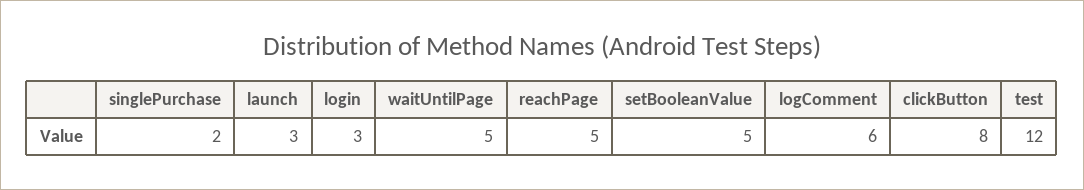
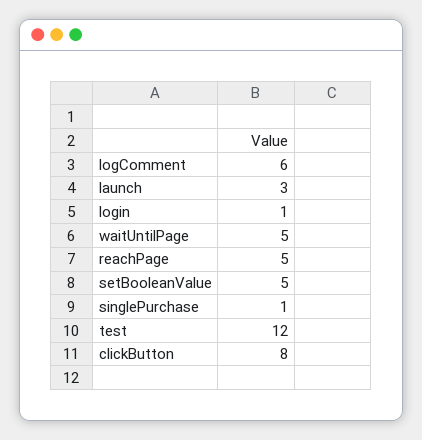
singlePurchase: 2 -> 1
login: 3 -> 1

